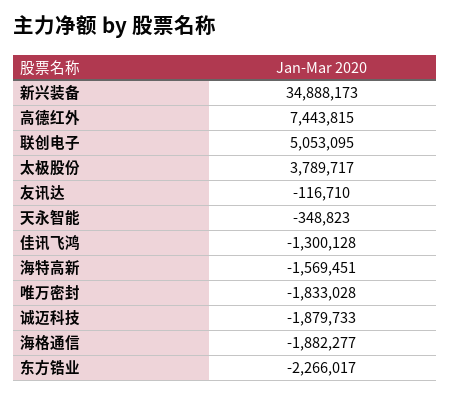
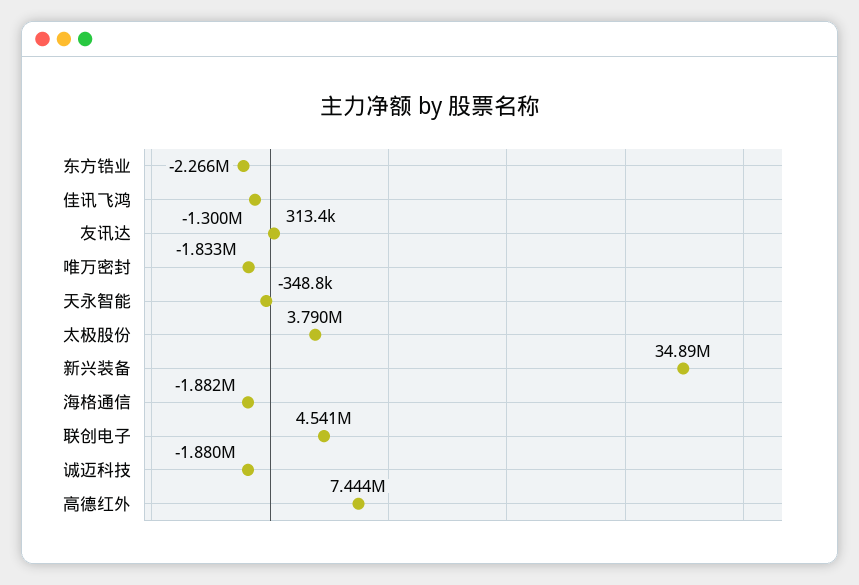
联创电子: 5053095 -> 4541000
友讯达: -116710 -> 313400
海特高新: -1569451 -> none

